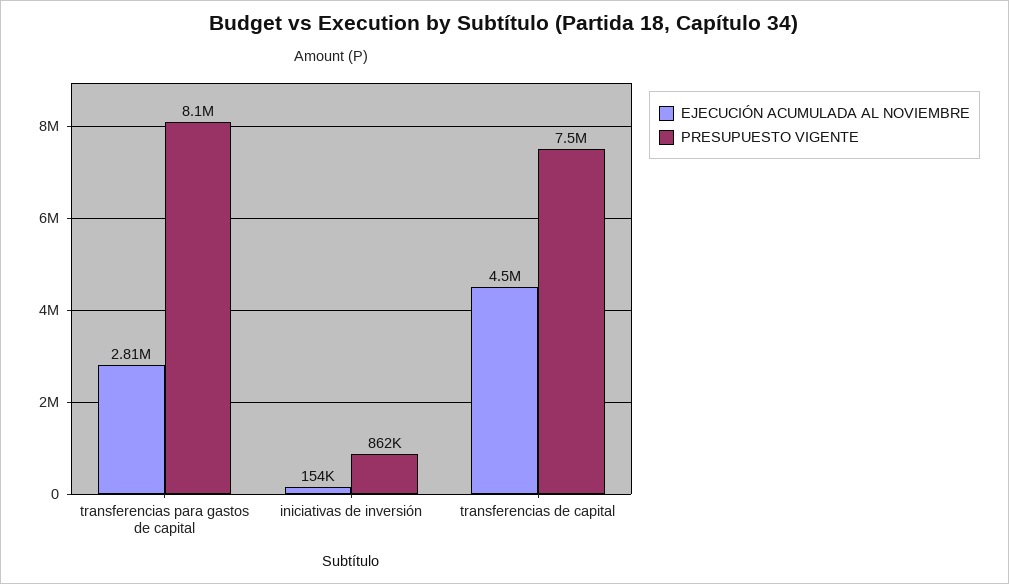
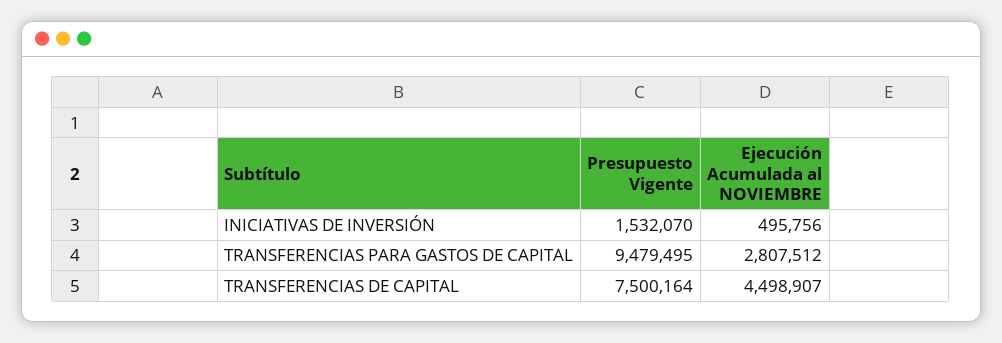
PRESUPUESTO VIGENTE, transferencias para gastos de capital: 8100000 -> 9479495
EJECUCIÓN ACUMULADA AL NOVIEMBRE, iniciativas de inversión: 154000 -> 495756
PRESUPUESTO VIGENTE, iniciativas de inversión: 862000 -> 1532070

